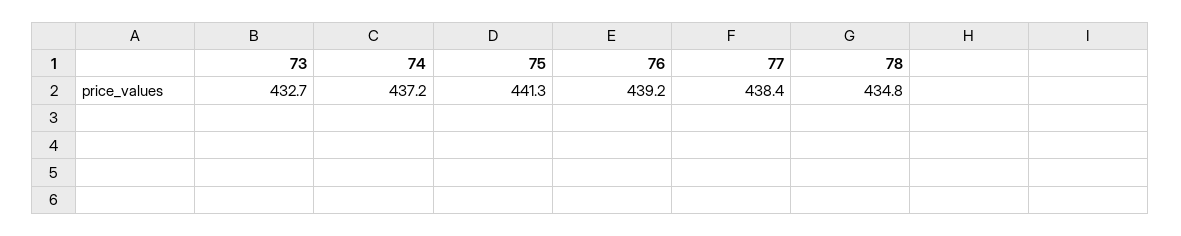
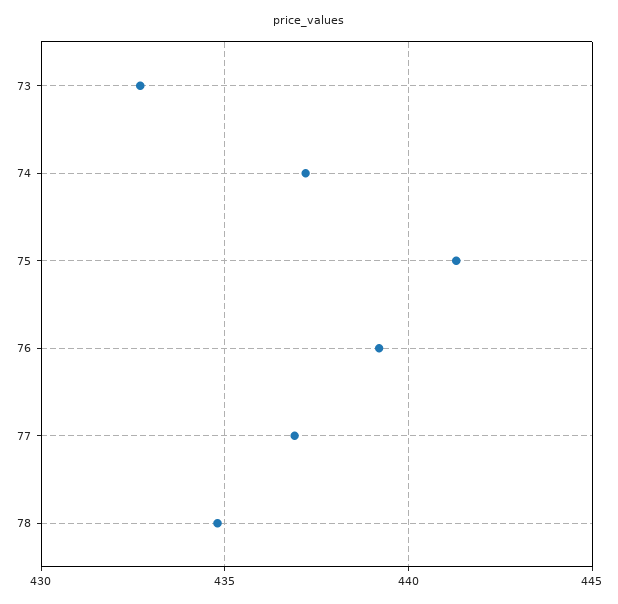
77: 438.4 -> 437

